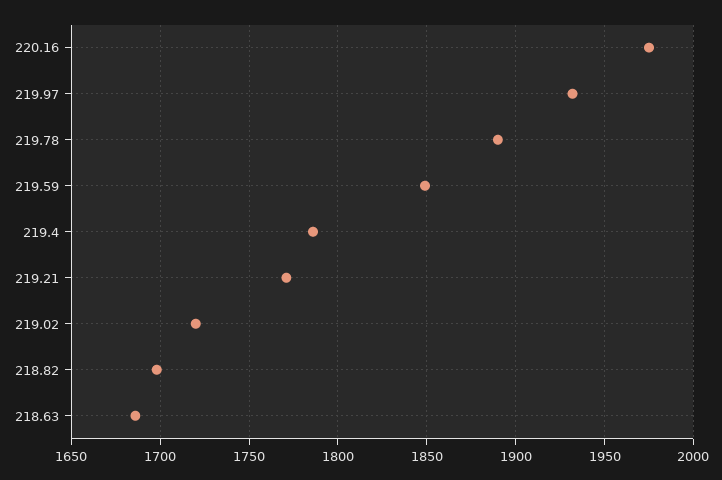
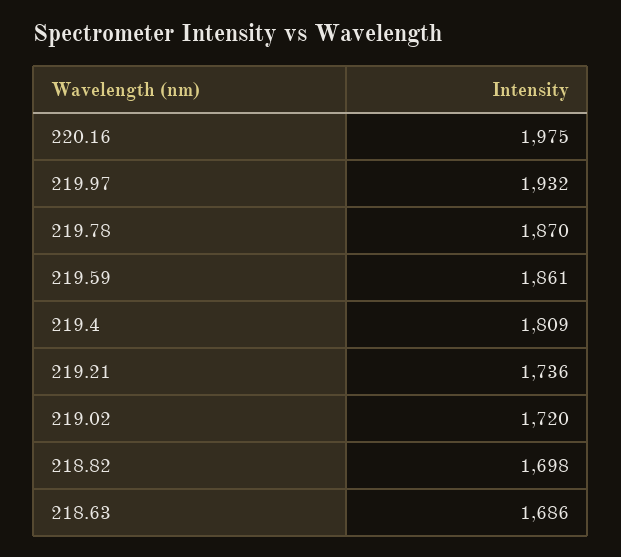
219.78: 1890 -> 1870
219.59: 1850 -> 1861
219.4: 1785 -> 1809
219.21: 1770 -> 1736

